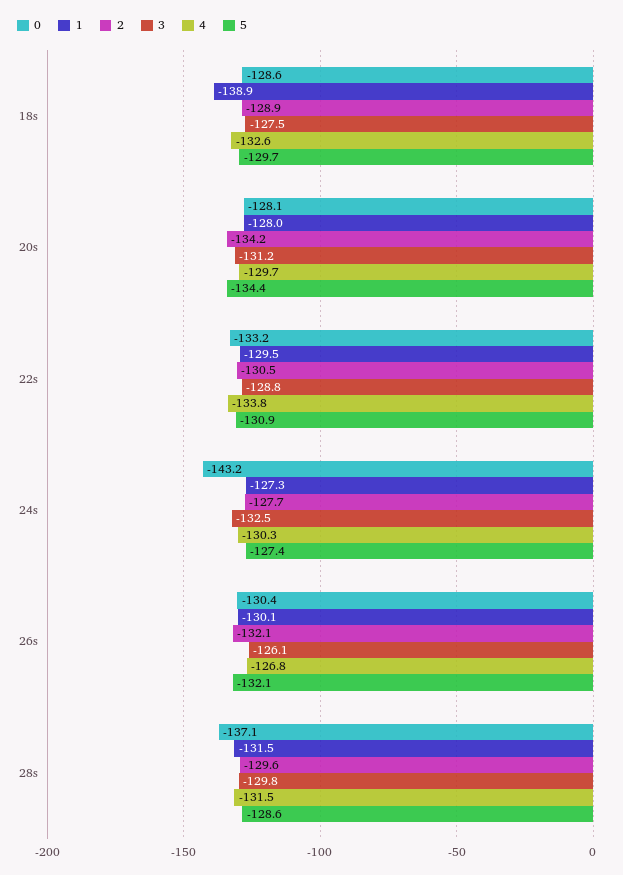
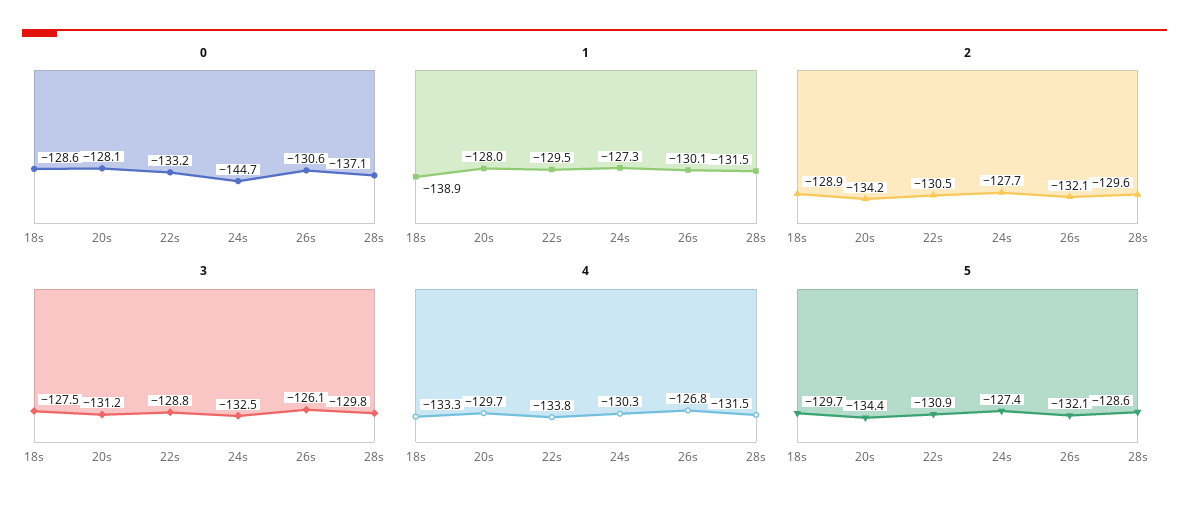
4, 18s: -132.6 -> -133.3
0, 24s: -143.2 -> -144.7
0, 26s: -130.4 -> -130.6

